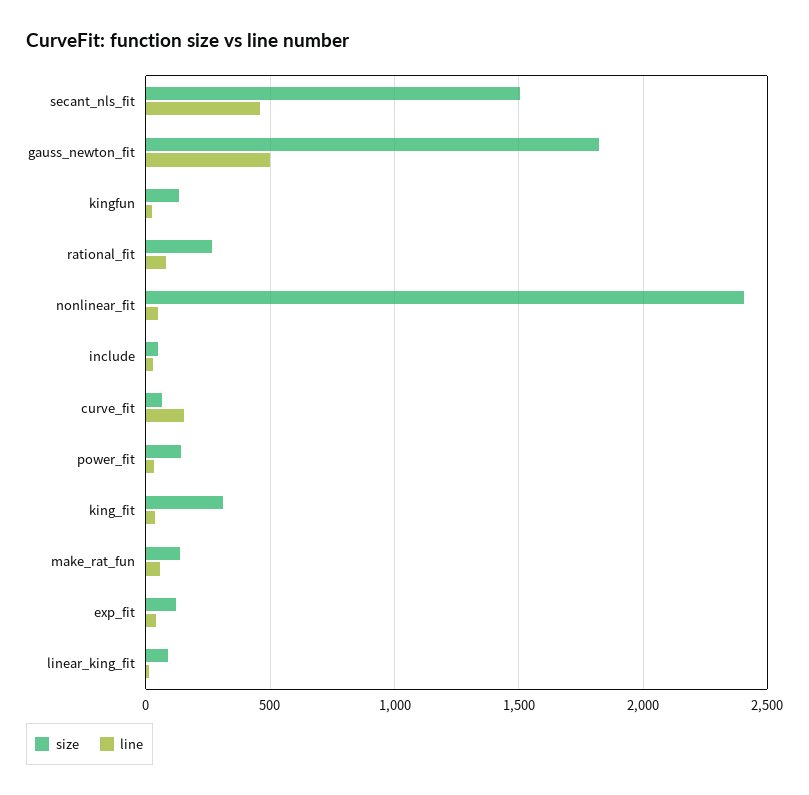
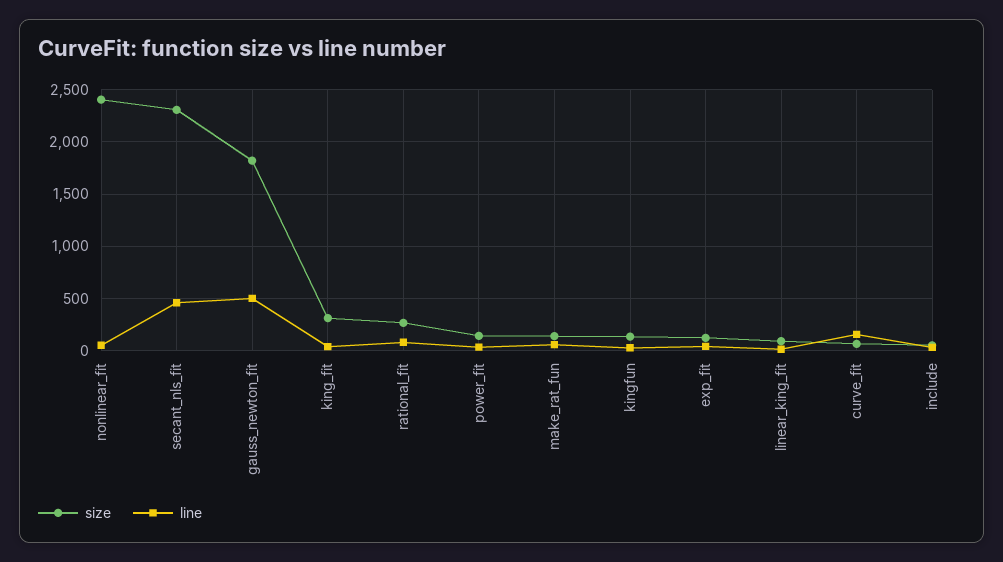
size, secant_nls_fit: 1500 -> 2300

